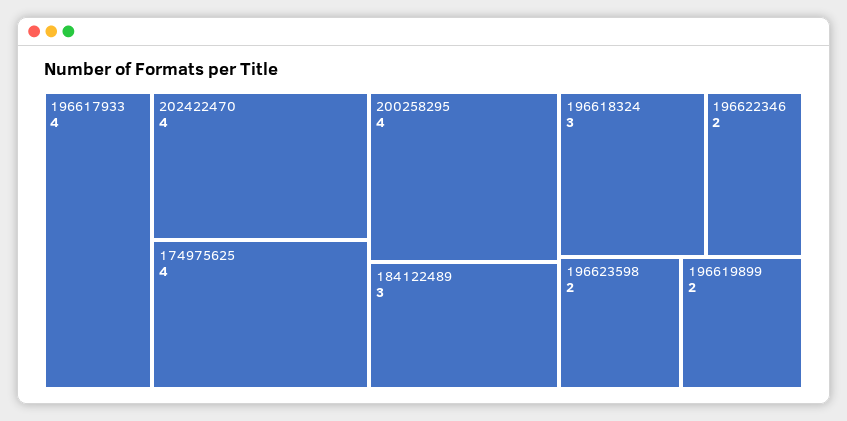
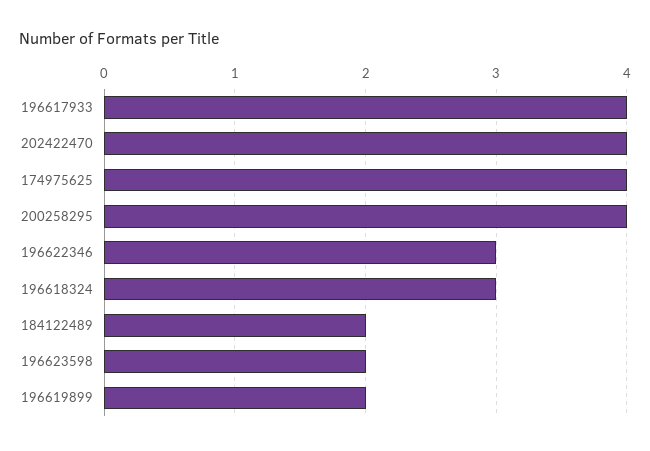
184122489: 3 -> 2
196622346: 2 -> 3

